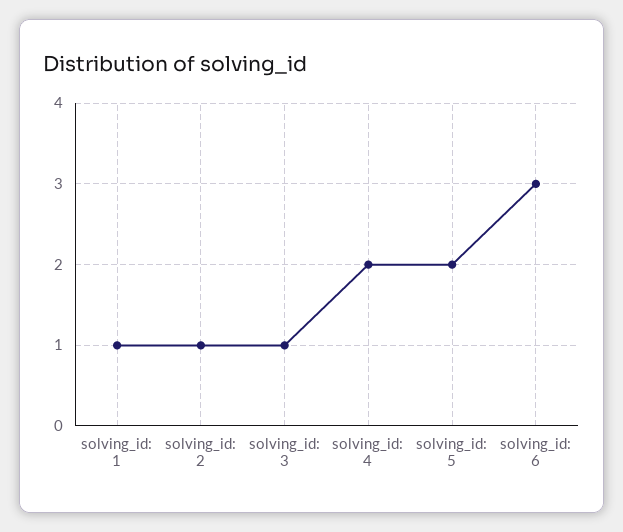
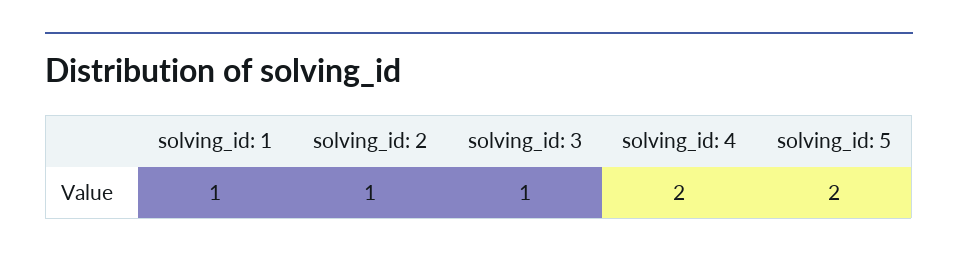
solving_id: 6: 3 -> none

